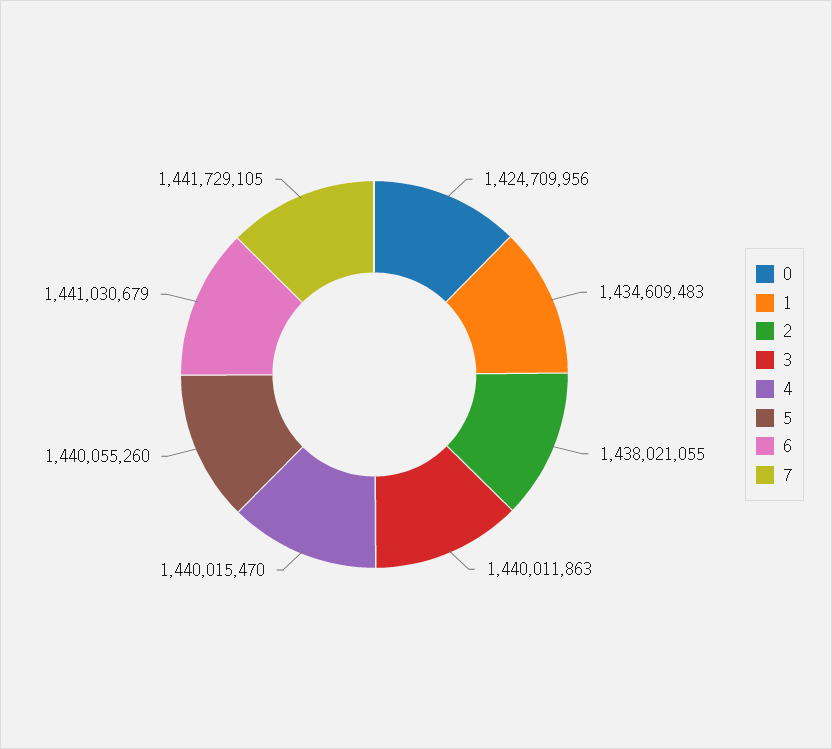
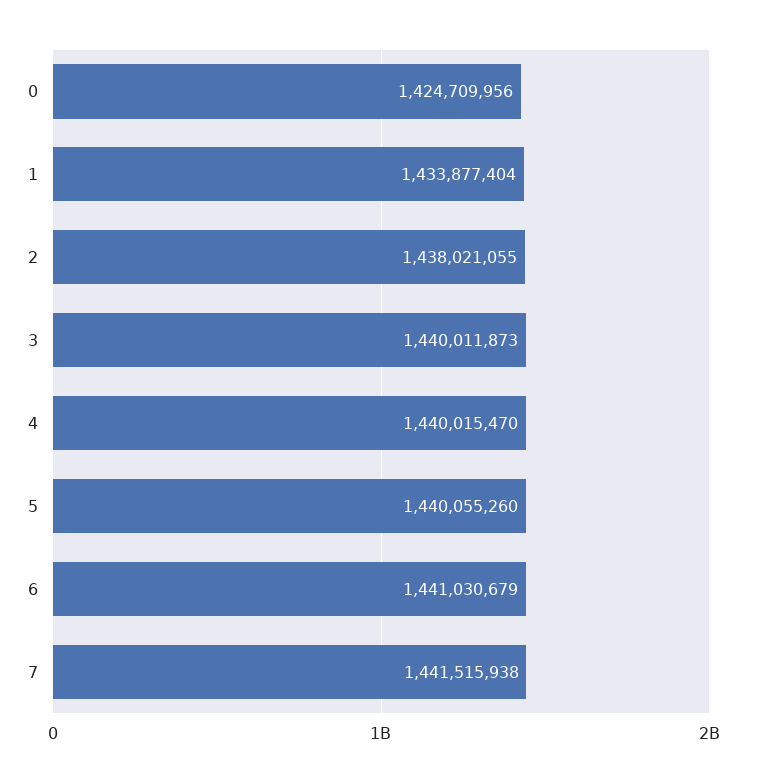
1: 1434609483 -> 1433877404
3: 1440011863 -> 1440011873
7: 1441729105 -> 1441515938

